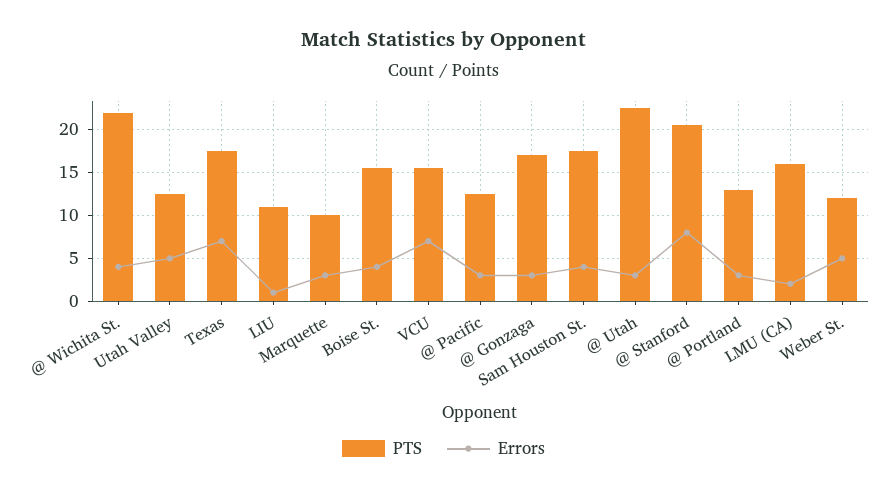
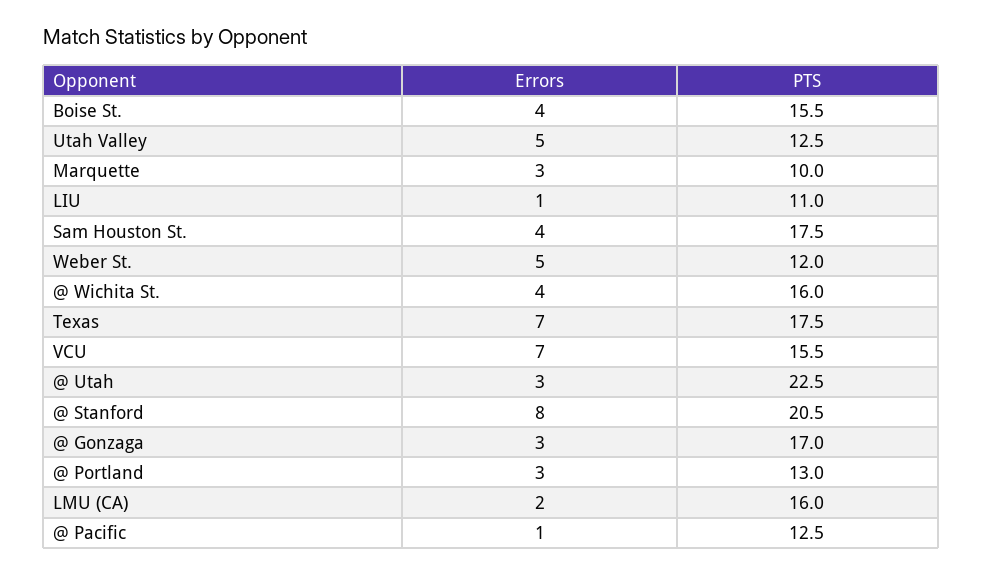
PTS, @ Wichita St.: 22 -> 16
Errors, @ Pacific: 3 -> 1

